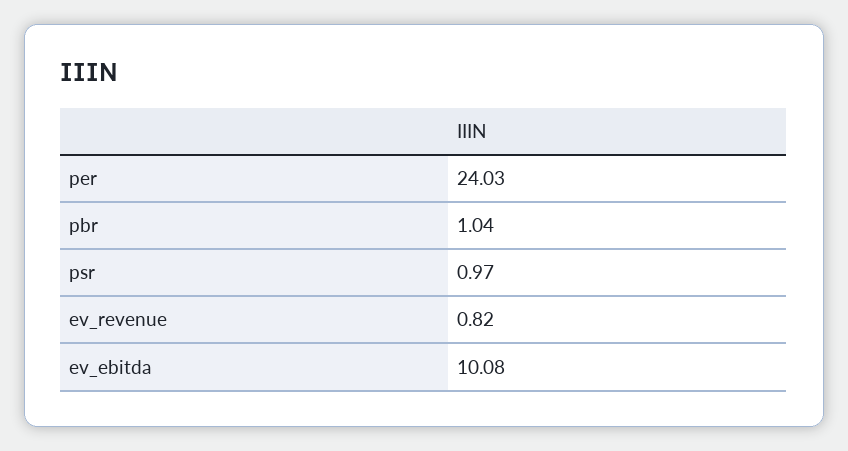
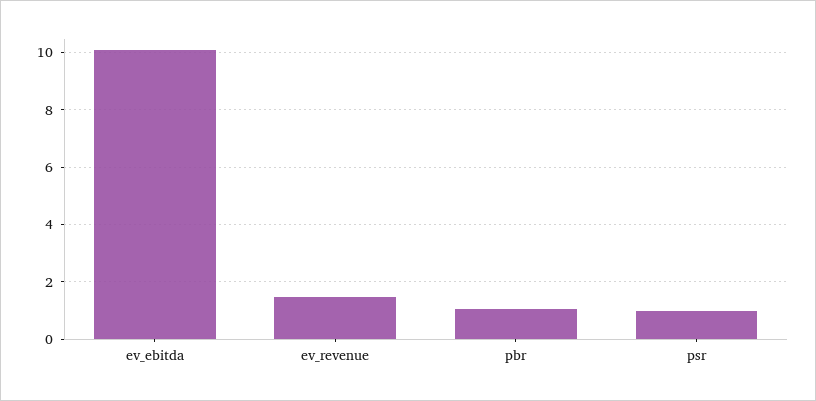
per: 24.03 -> none
ev_revenue: 0.82 -> 1.5

